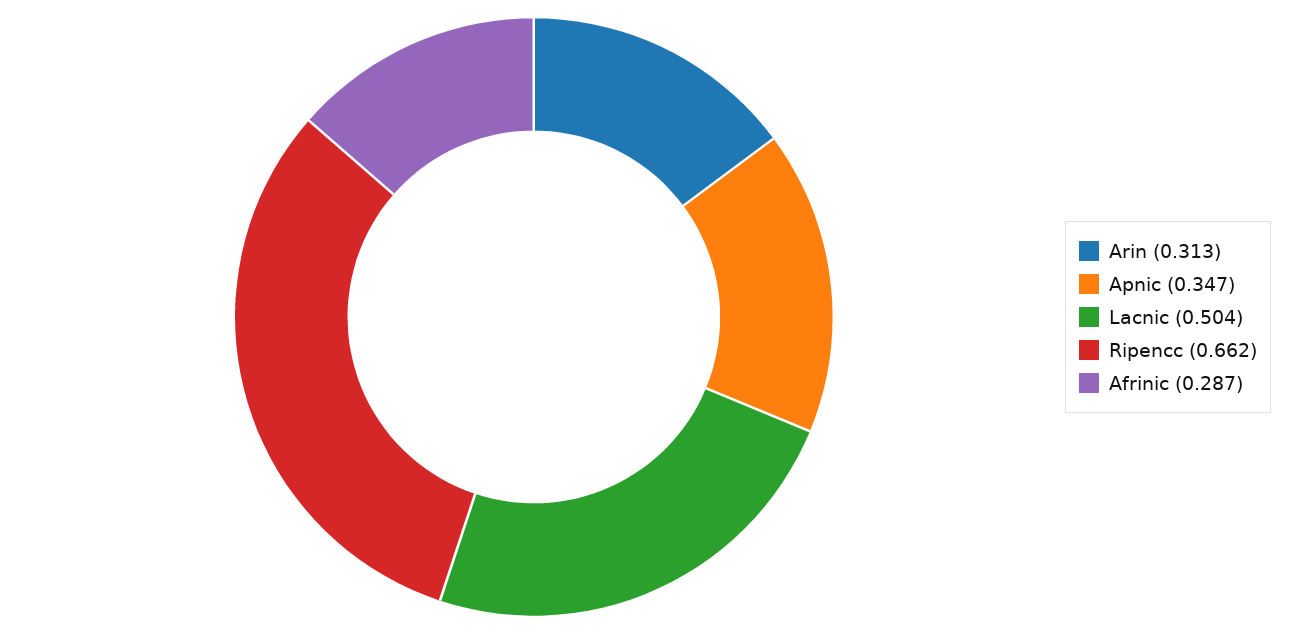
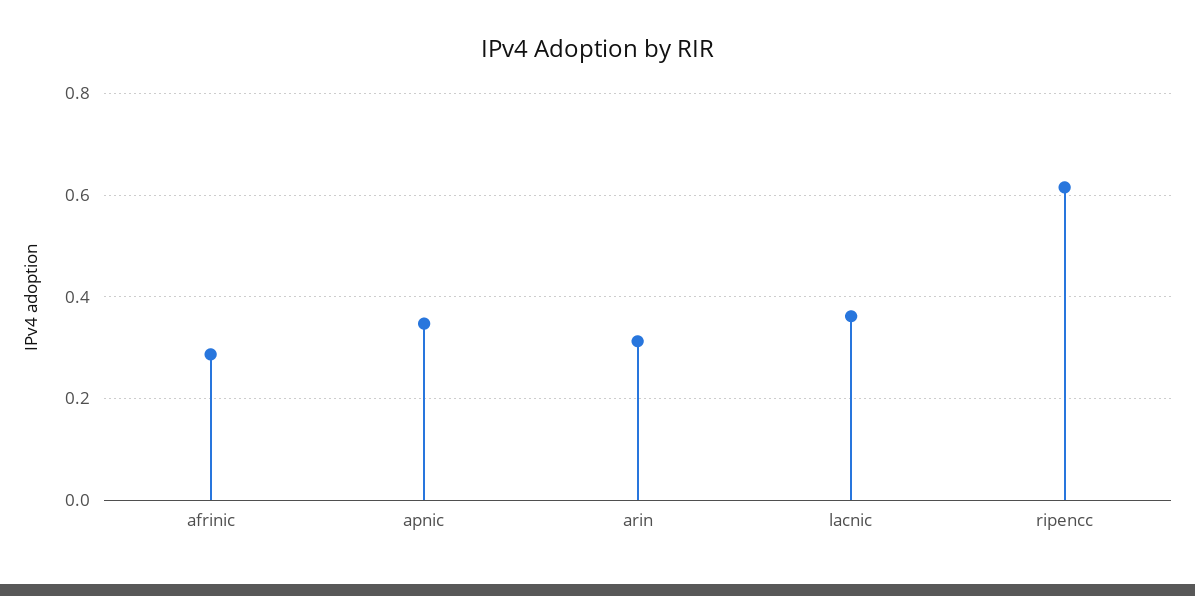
Lacnic: 0.504 -> 0.36
Ripencc: 0.662 -> 0.62

